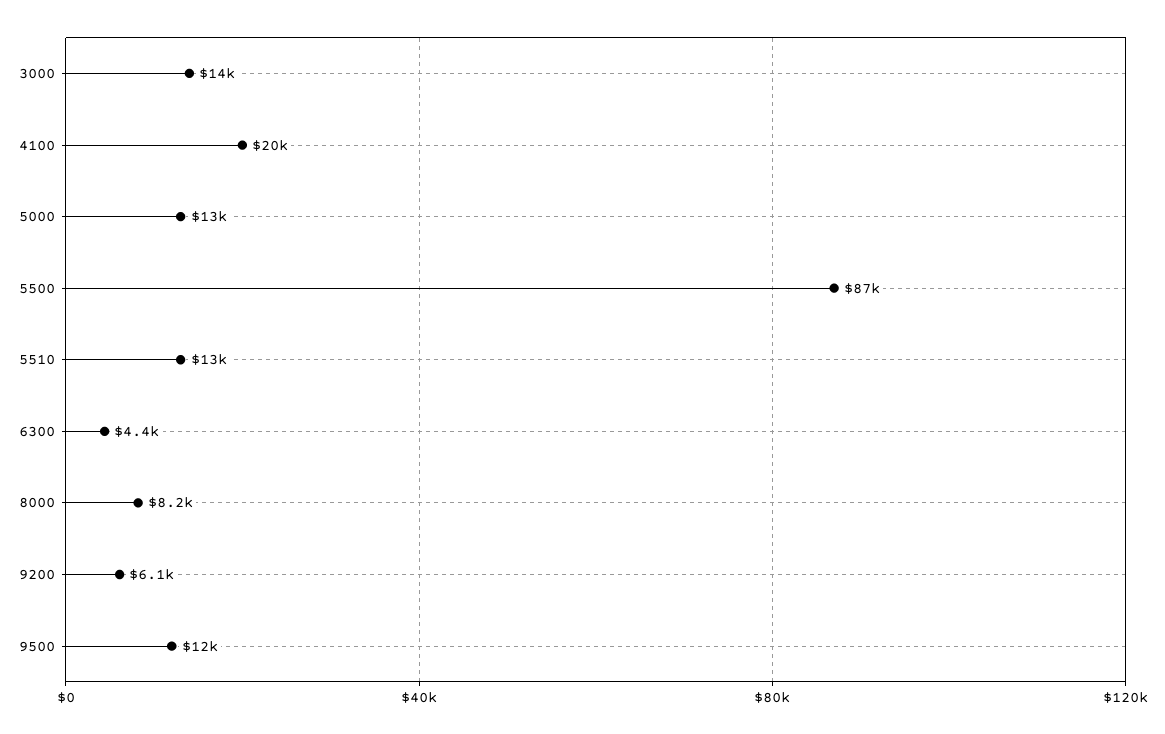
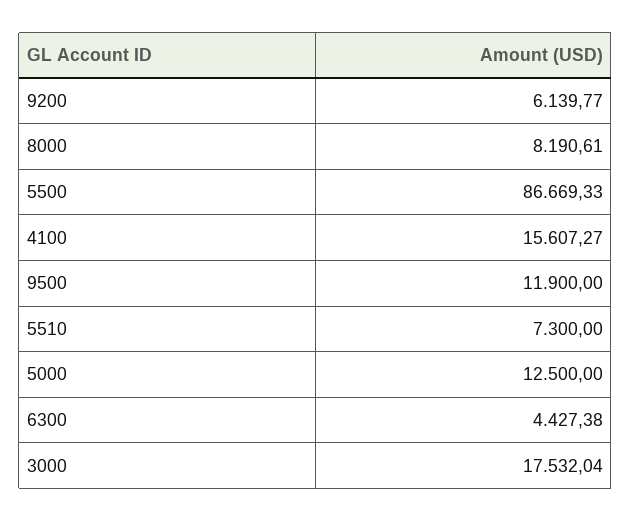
3000: 14000 -> 17532.04
4100: 20000 -> 15607.27
5510: 13000 -> 7300

